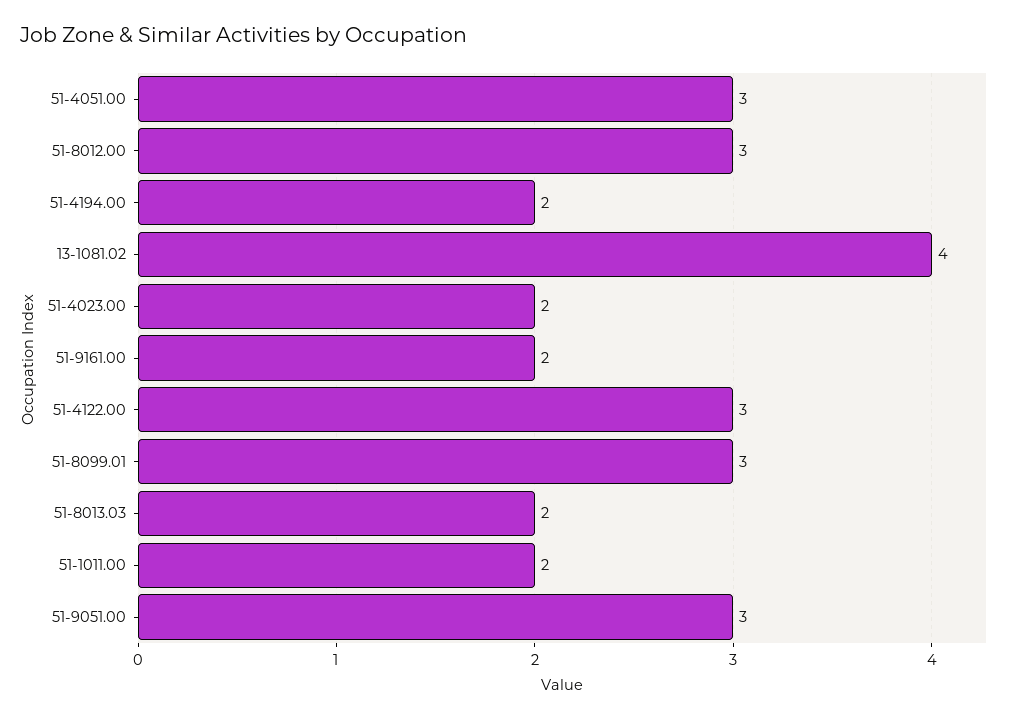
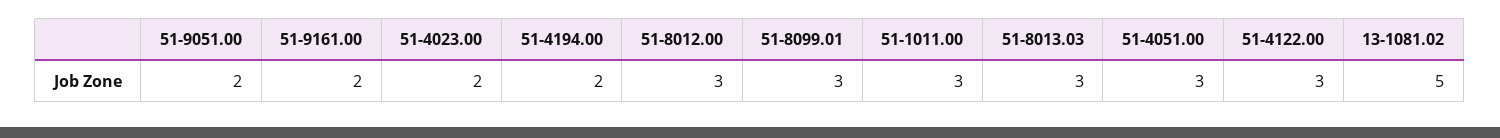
13-1081.02: 4 -> 5
51-8013.03: 2 -> 3
51-1011.00: 2 -> 3
51-9051.00: 3 -> 2

